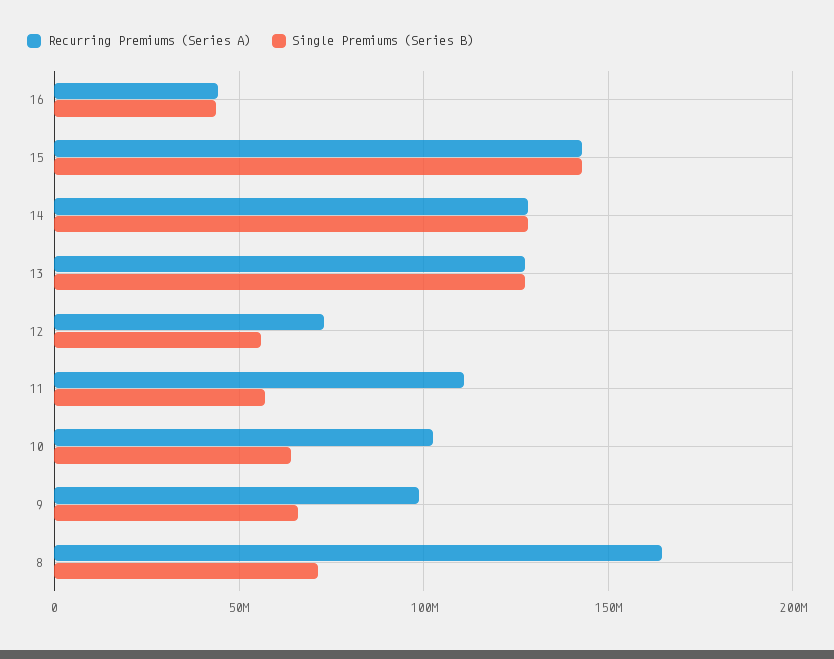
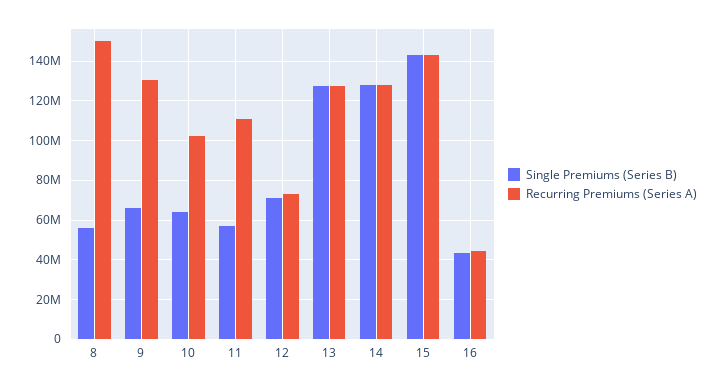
Single Premiums (Series B), 12: 55000000 -> 70000000
Recurring Premiums (Series A), 9: 100000000 -> 130000000
Recurring Premiums (Series A), 8: 165000000 -> 150000000
Single Premiums (Series B), 8: 70000000 -> 55000000

